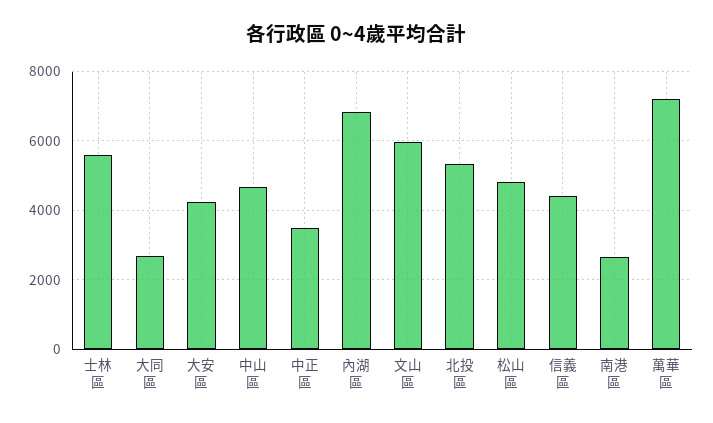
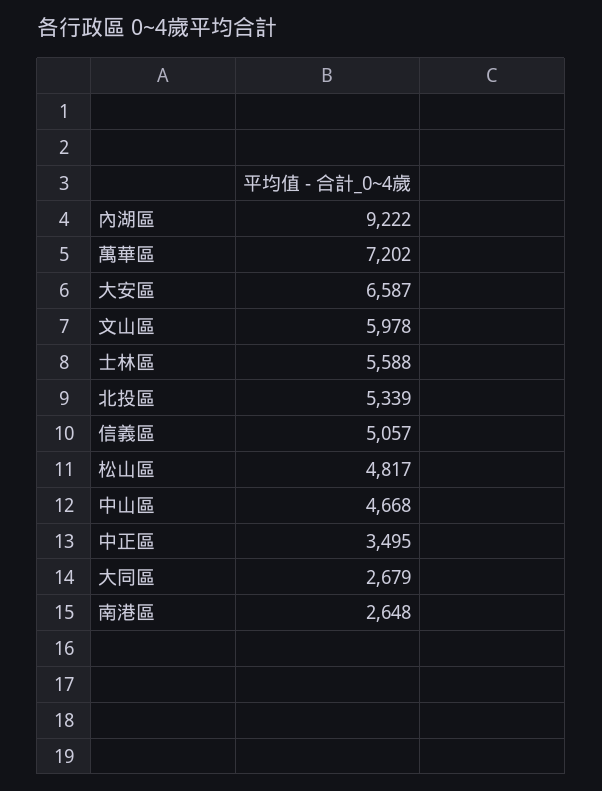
大安區: 4200 -> 6587
內湖區: 6800 -> 9222
信義區: 4400 -> 5057

